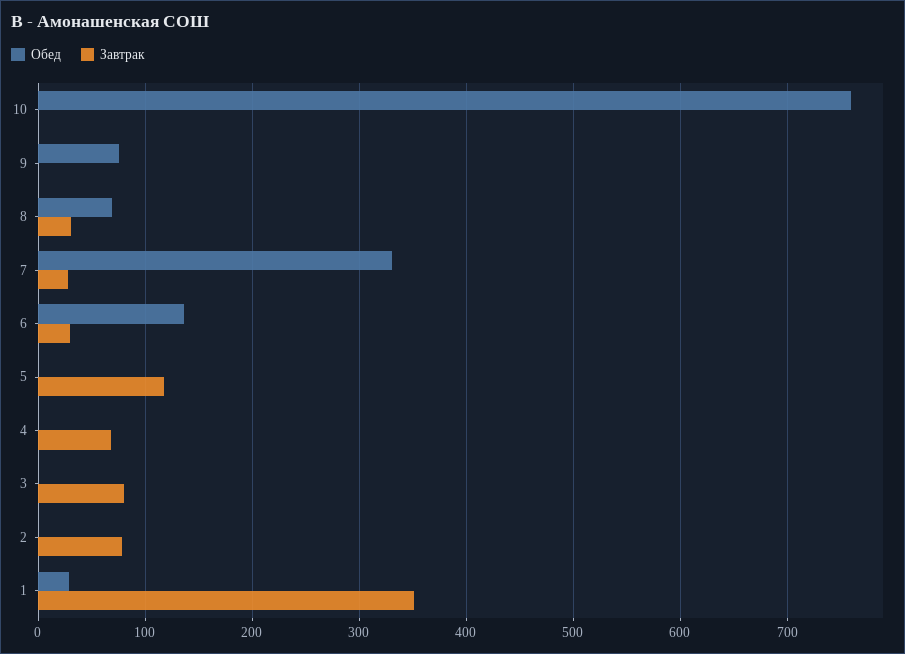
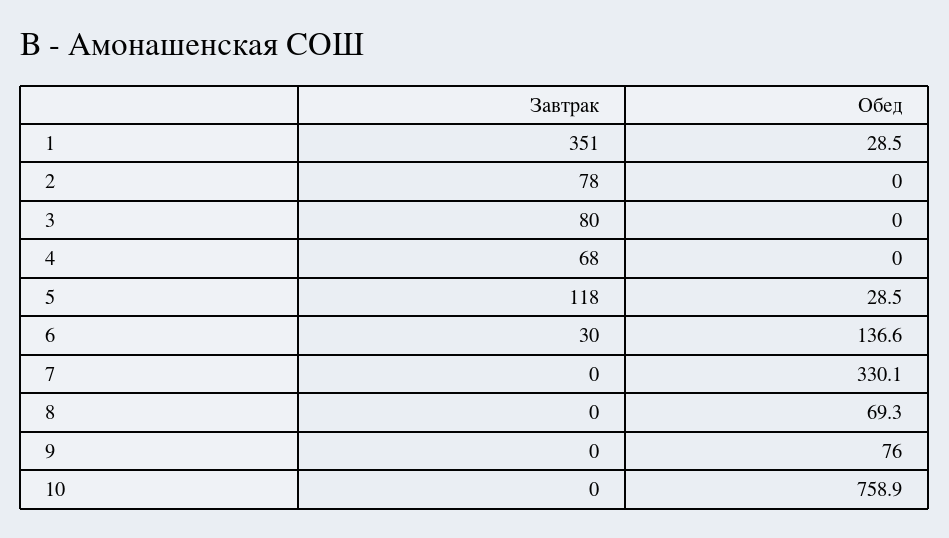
Завтрак, 8: 30 -> 0
Завтрак, 7: 30 -> 0
Обед, 5: 0 -> 28.5

